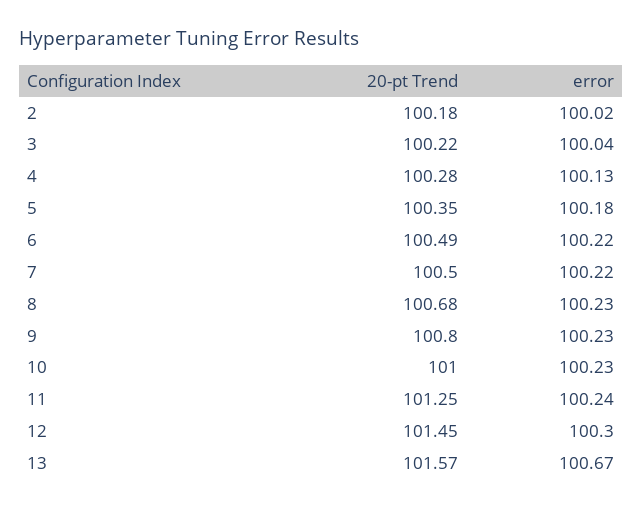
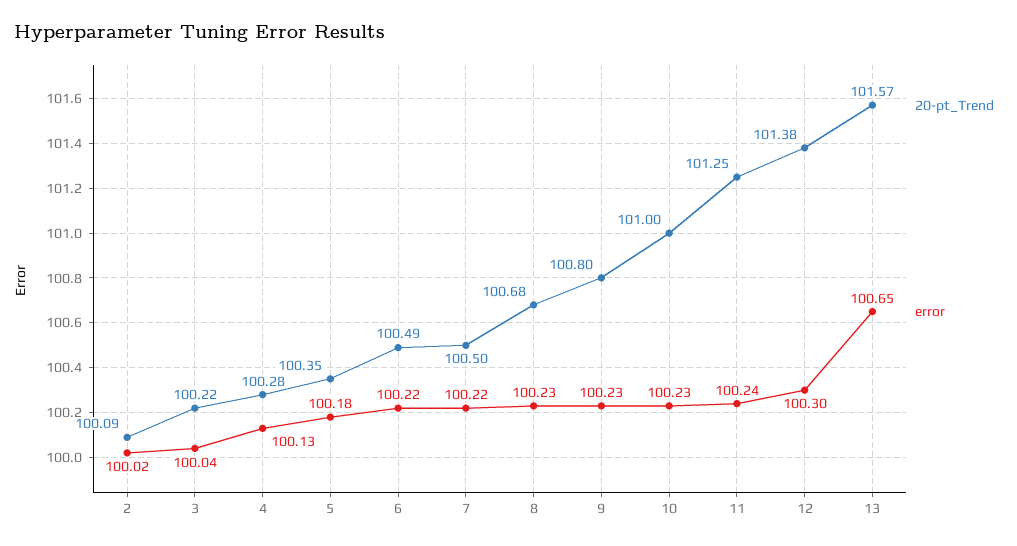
20-pt Trend, 2: 100.18 -> 100.09
20-pt Trend, 12: 101.45 -> 101.38
error, 13: 100.67 -> 100.65

